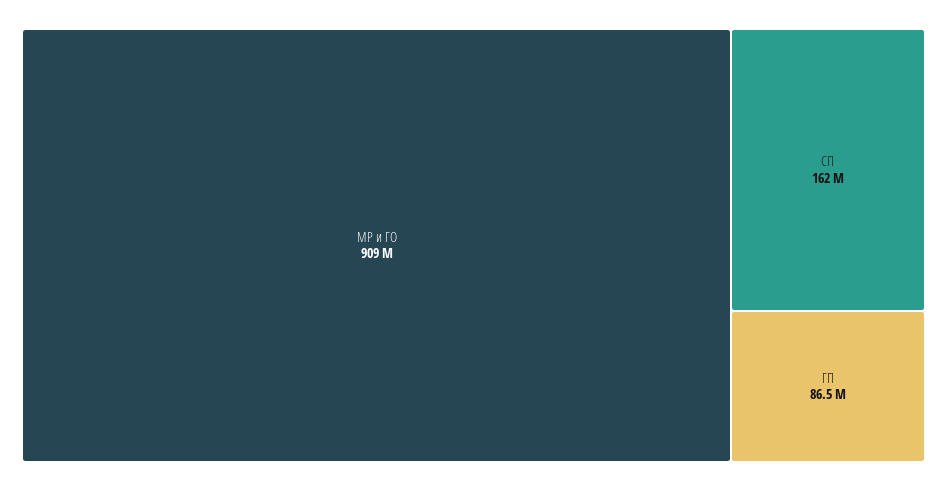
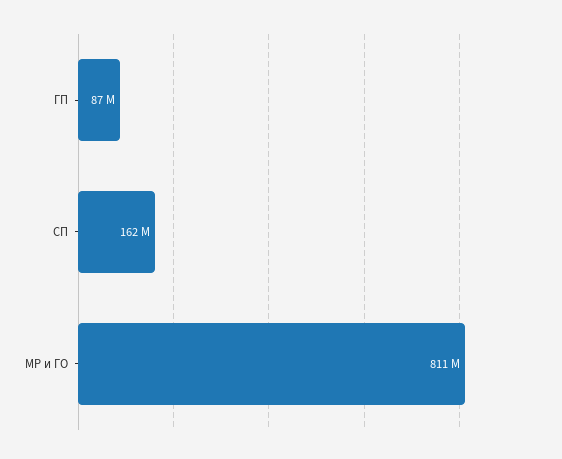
МР и ГО: 909000000 -> 811000000

